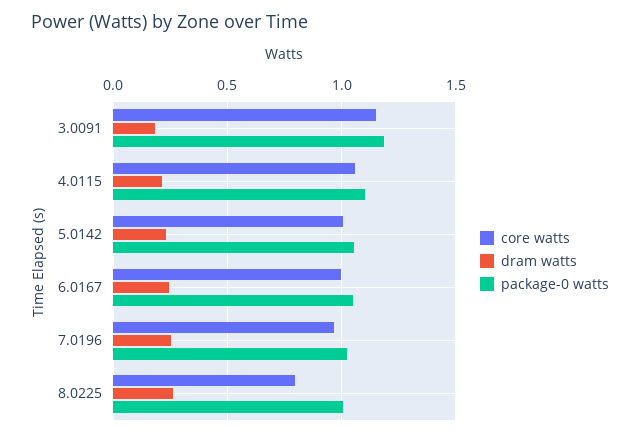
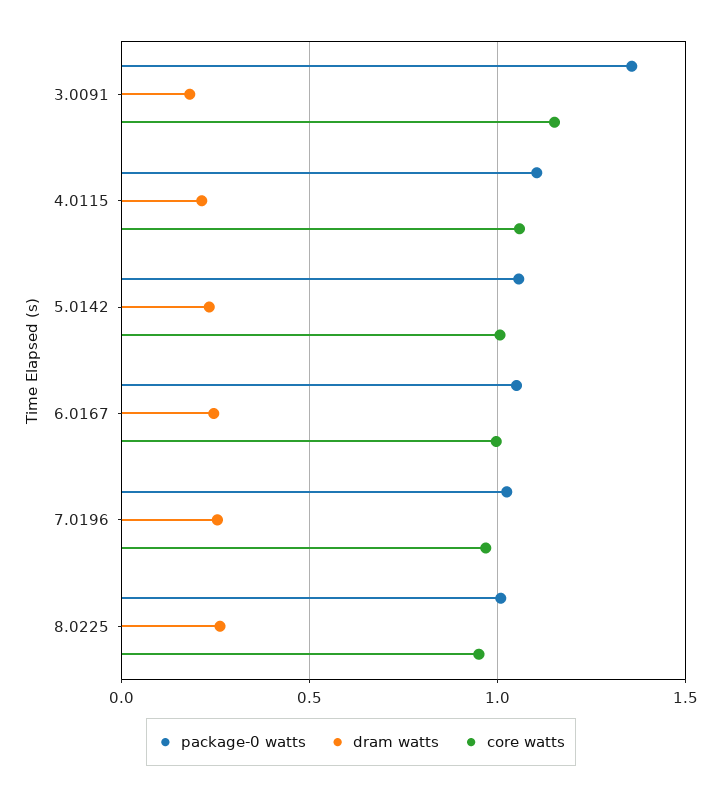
package-0 watts, 3.0091: 1.2 -> 1.35
core watts, 8.0225: 0.8 -> 0.95

